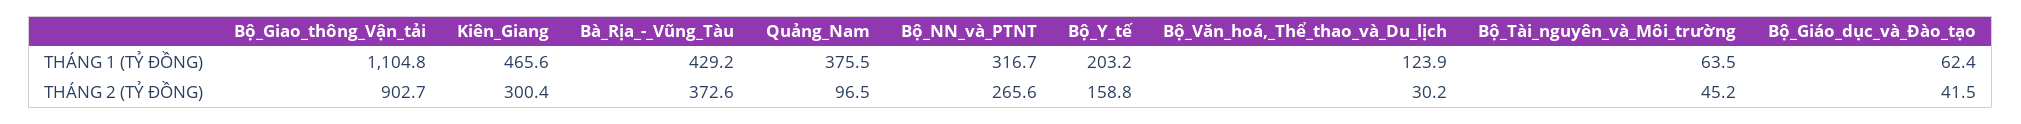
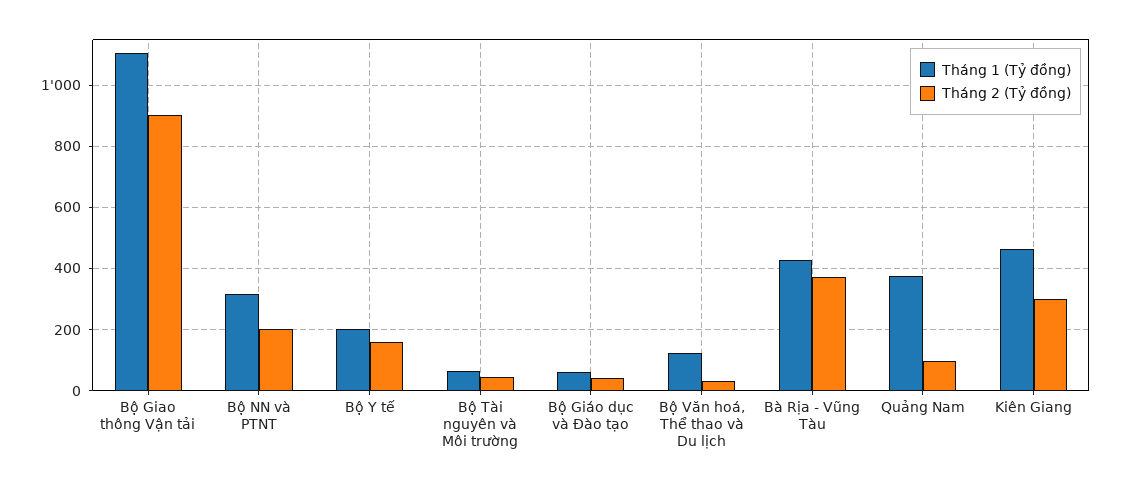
THÁNG 2 (TỶ ĐỒNG), Bộ_NN_và_PTNT: 265.6 -> 200

